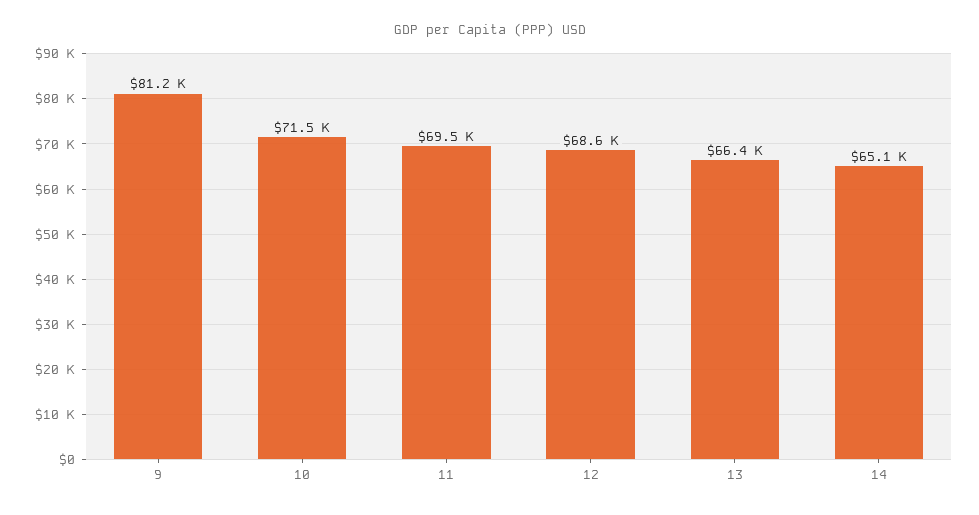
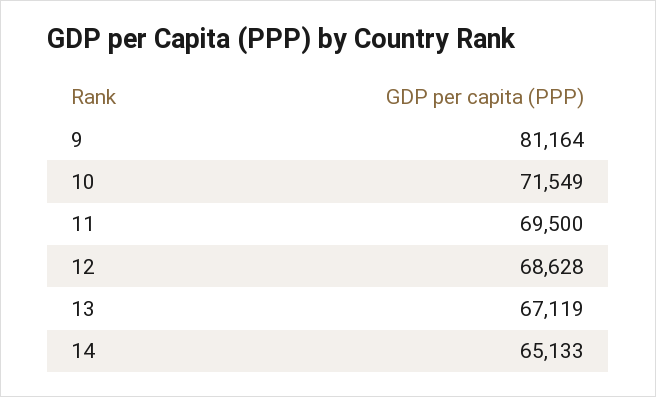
13: 66400 -> 67119

